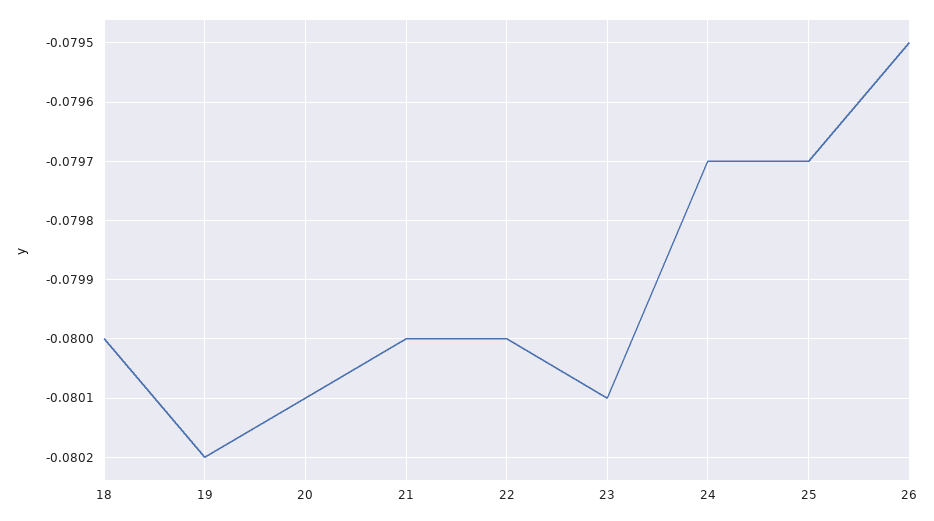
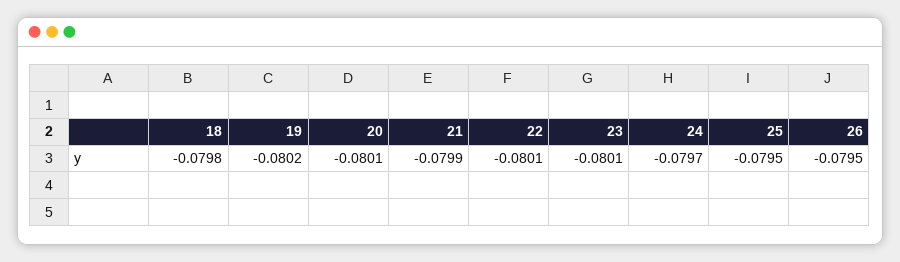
18: -0.08 -> -0.0798
21: -0.08 -> -0.0799
22: -0.08 -> -0.0801
25: -0.0797 -> -0.0795

